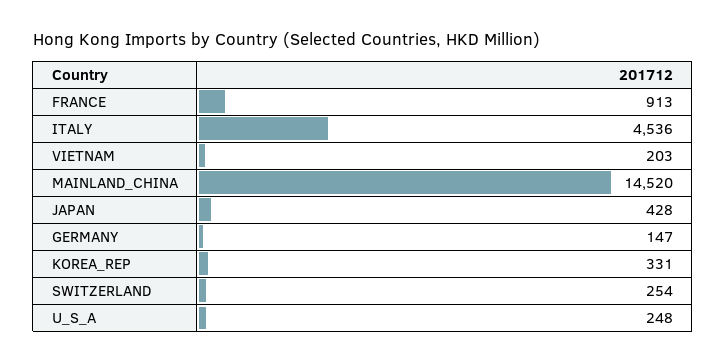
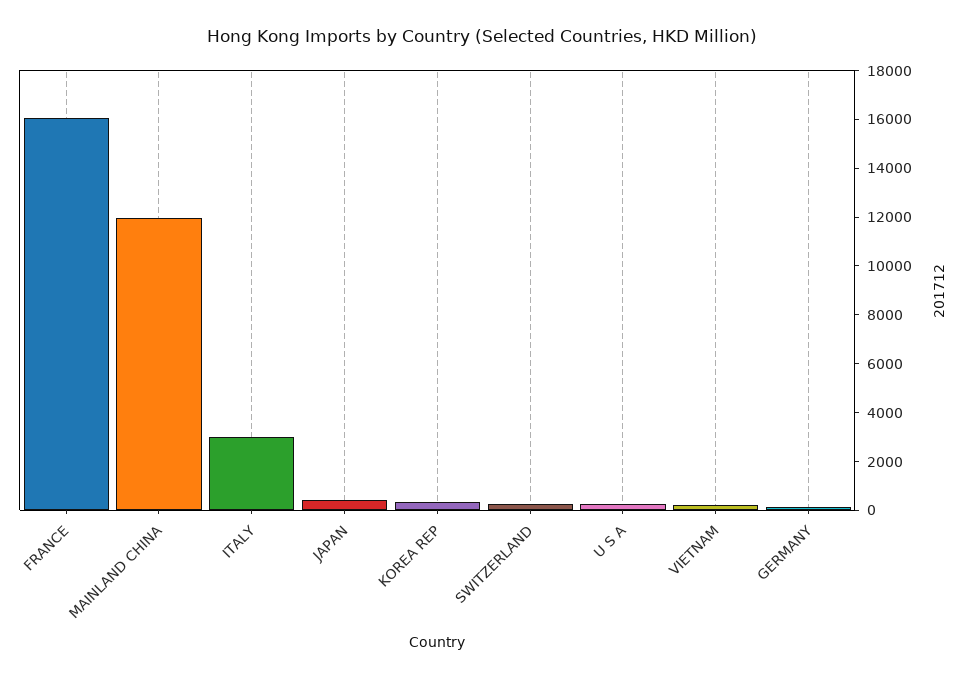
FRANCE: 913 -> 16000
ITALY: 4536 -> 3000
MAINLAND_CHINA: 14520 -> 12000

